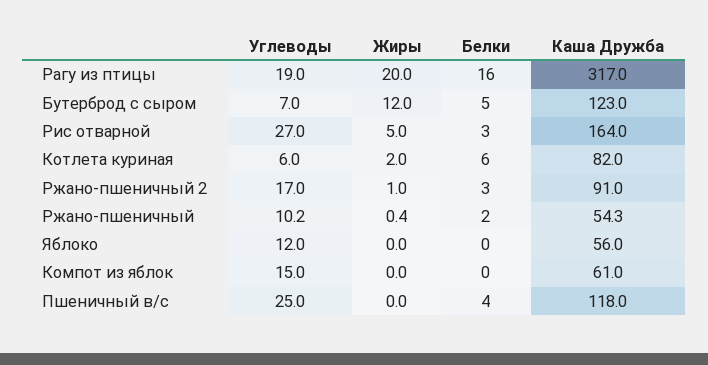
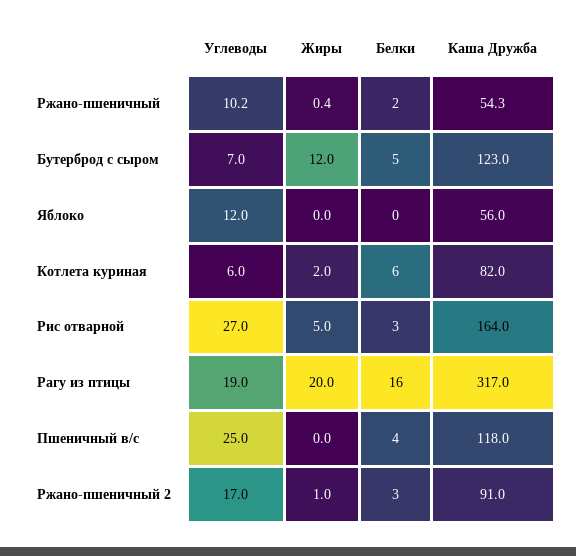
Углеводы, Компот из яблок: 15 -> none
Жиры, Компот из яблок: 0 -> none
Белки, Компот из яблок: 0 -> none
Каша Дружба, Компот из яблок: 61 -> none

